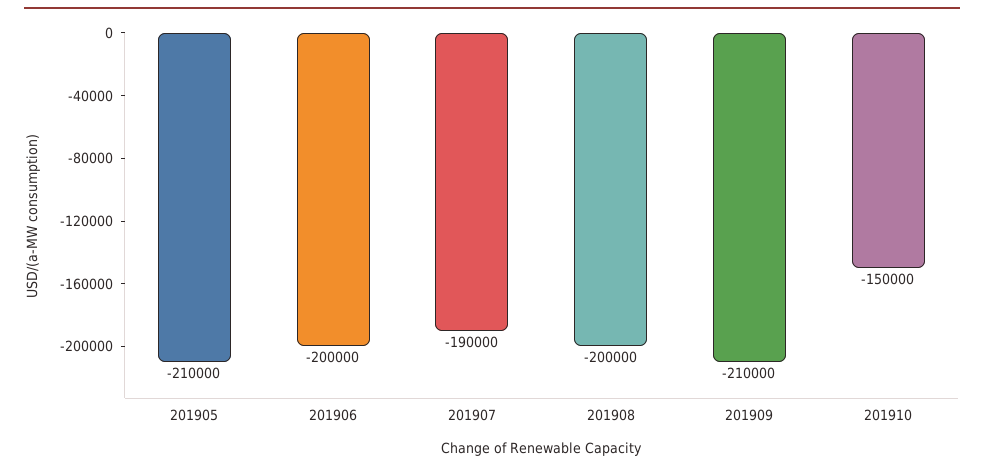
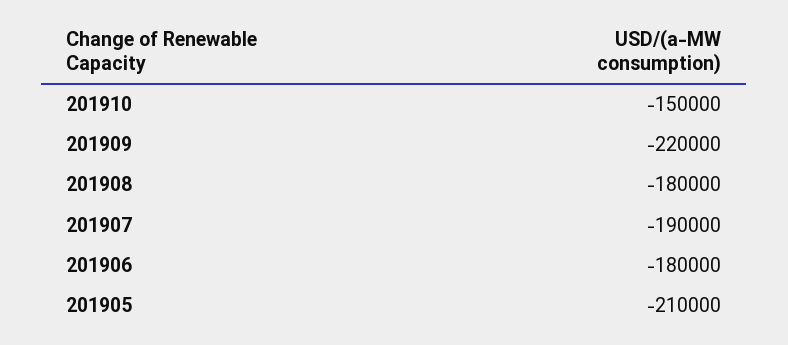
201906: -200000 -> -180000
201908: -200000 -> -180000
201909: -210000 -> -220000

